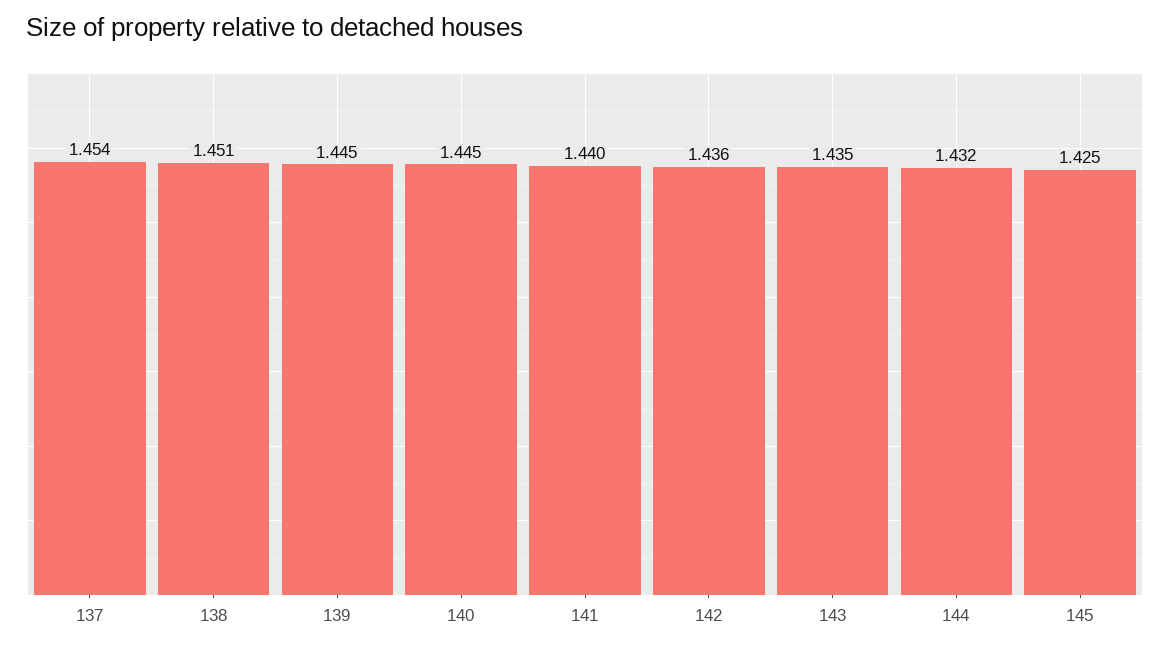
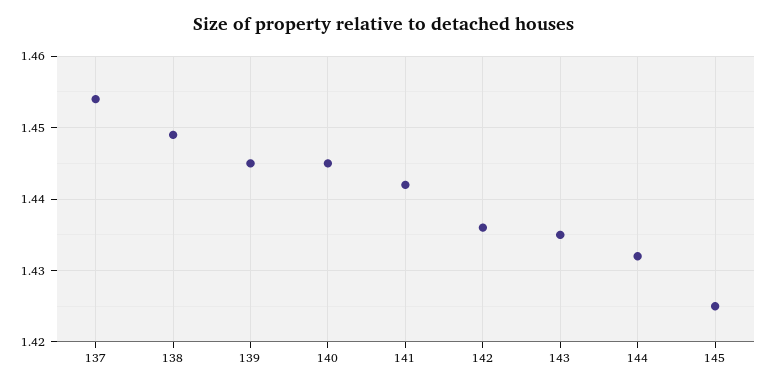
138: 1.451 -> 1.449
141: 1.44 -> 1.442

